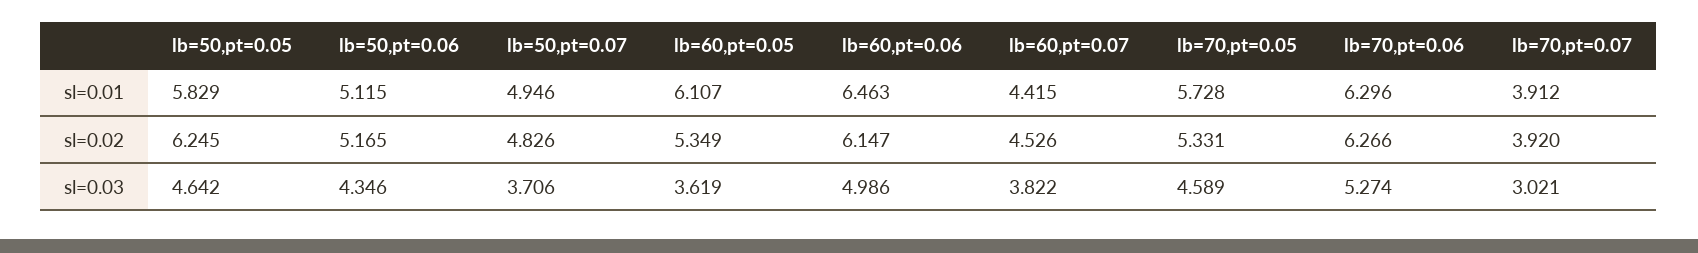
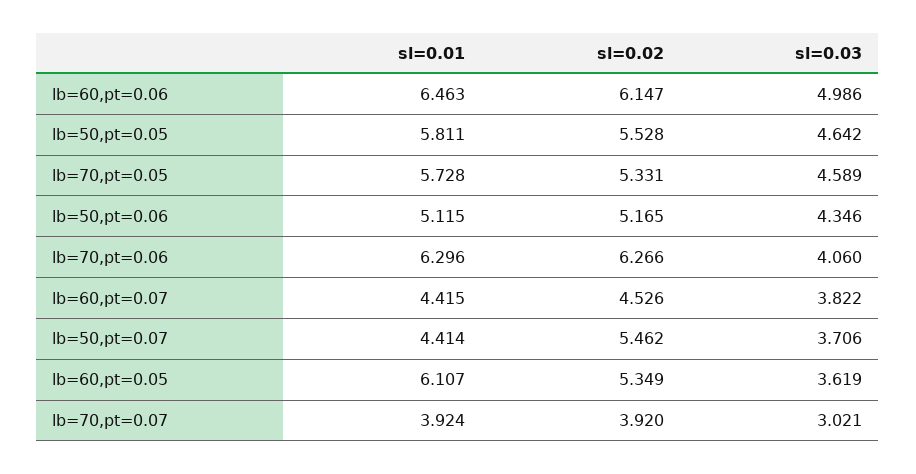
lb=50,pt=0.05, sl=0.01: 5.829 -> 5.811
lb=50,pt=0.07, sl=0.01: 4.946 -> 4.414
lb=70,pt=0.07, sl=0.01: 3.912 -> 3.924
lb=50,pt=0.05, sl=0.02: 6.245 -> 5.528
lb=50,pt=0.07, sl=0.02: 4.826 -> 5.462
lb=70,pt=0.06, sl=0.03: 5.274 -> 4.06

